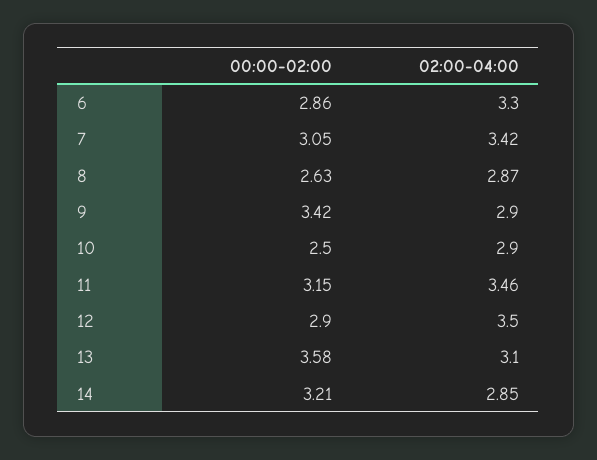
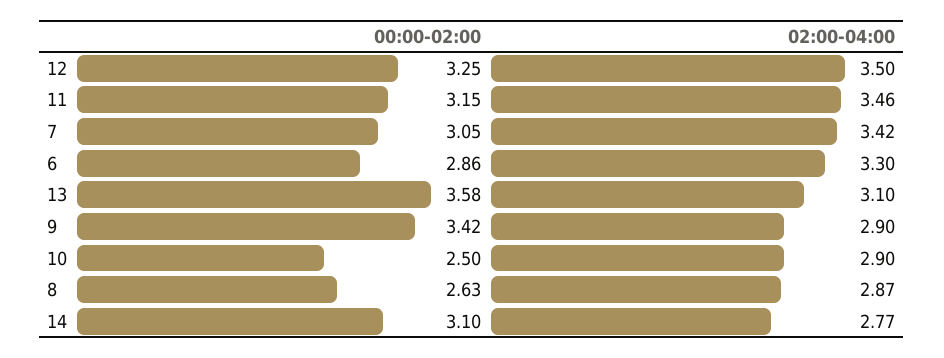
00:00-02:00, 12: 2.9 -> 3.25
00:00-02:00, 14: 3.21 -> 3.1
02:00-04:00, 14: 2.85 -> 2.77

